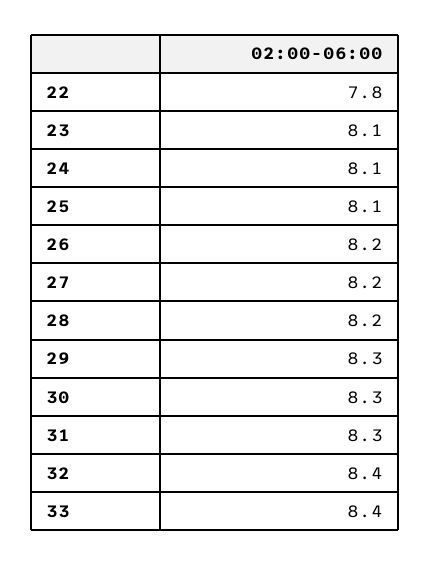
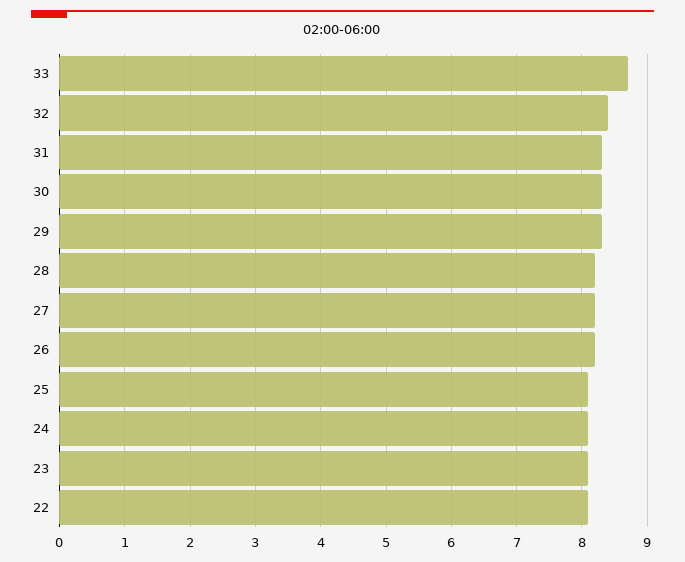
22: 7.8 -> 8.1
33: 8.4 -> 8.7

